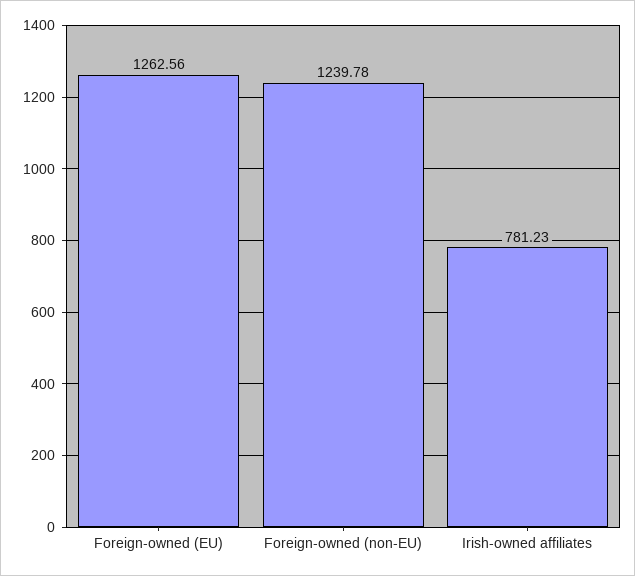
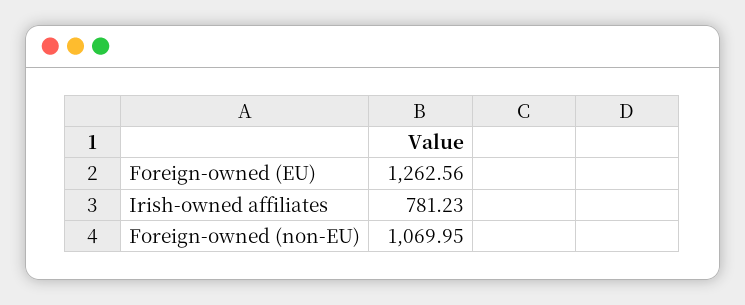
Foreign-owned (non-EU): 1239.78 -> 1069.95

